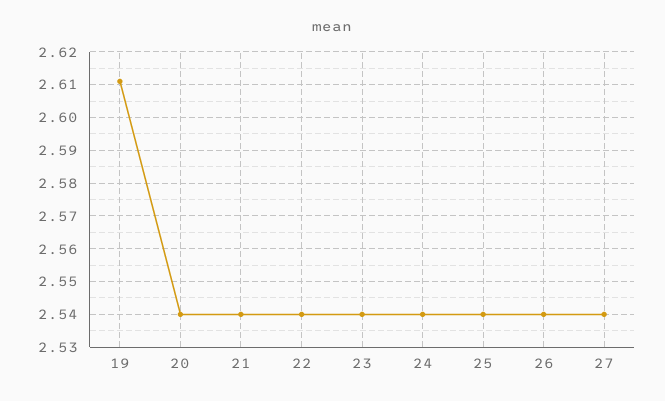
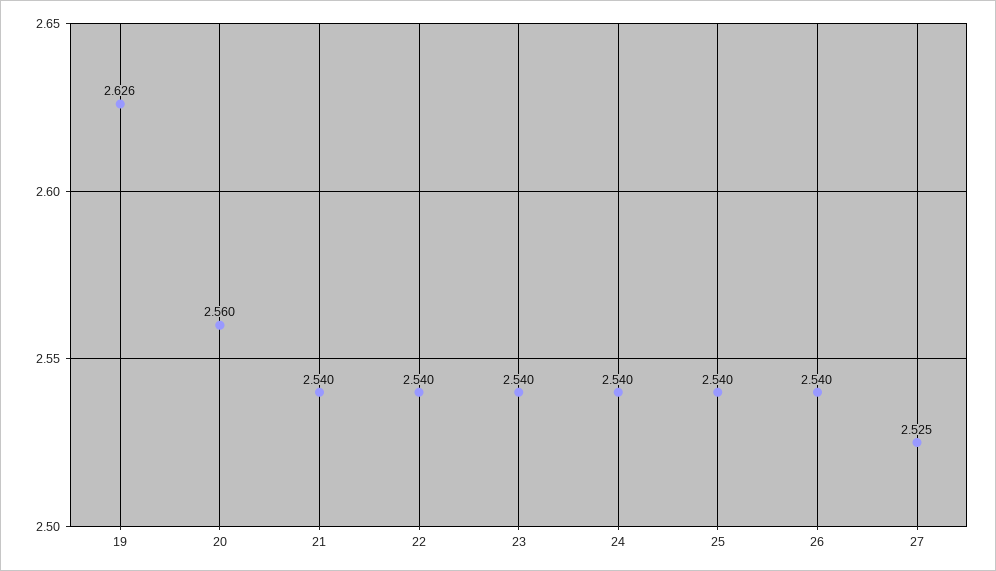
19: 2.61 -> 2.626
20: 2.54 -> 2.56
27: 2.54 -> 2.525

